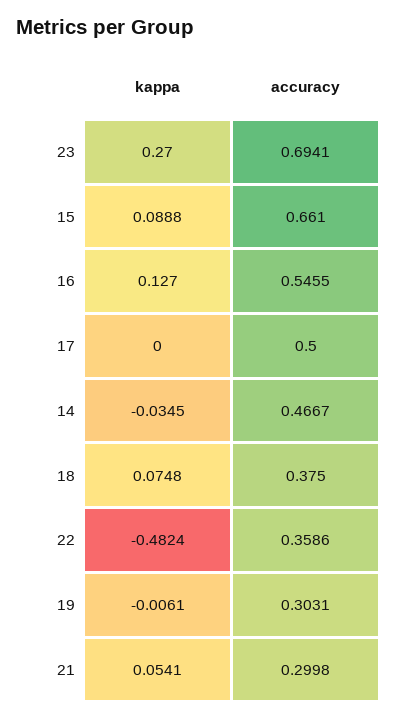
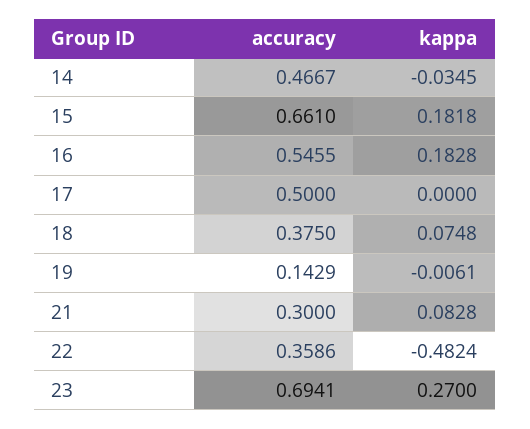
kappa, 15: 0.0888 -> 0.1818
kappa, 16: 0.127 -> 0.1828
accuracy, 19: 0.3031 -> 0.1429
kappa, 21: 0.0541 -> 0.0828
accuracy, 21: 0.2998 -> 0.3

